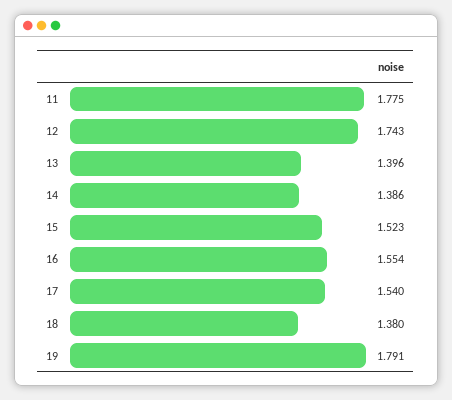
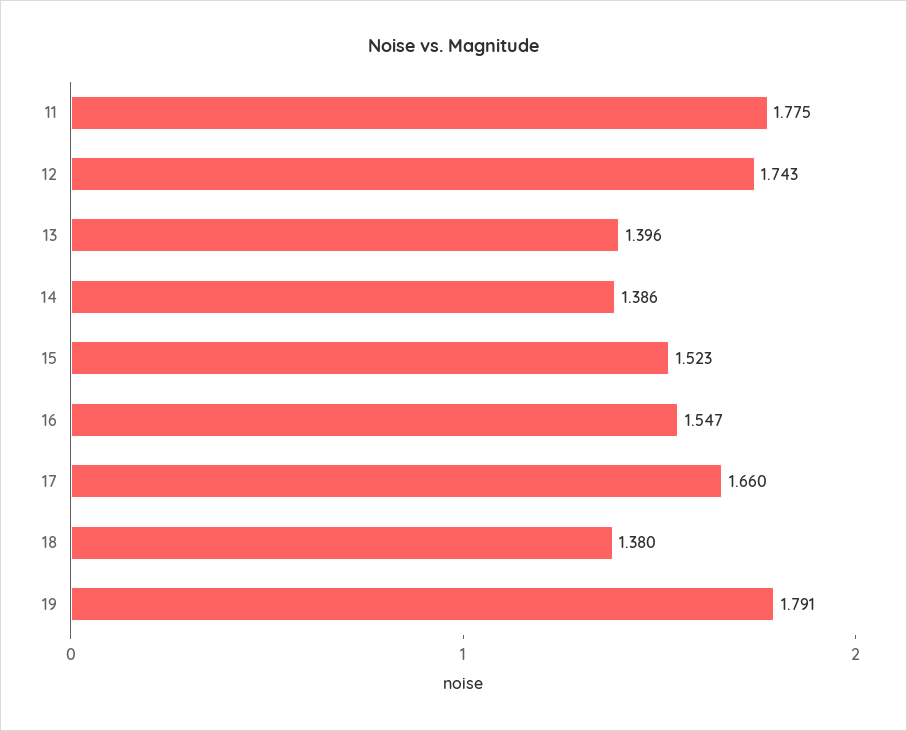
16: 1.554 -> 1.547
17: 1.54 -> 1.66

